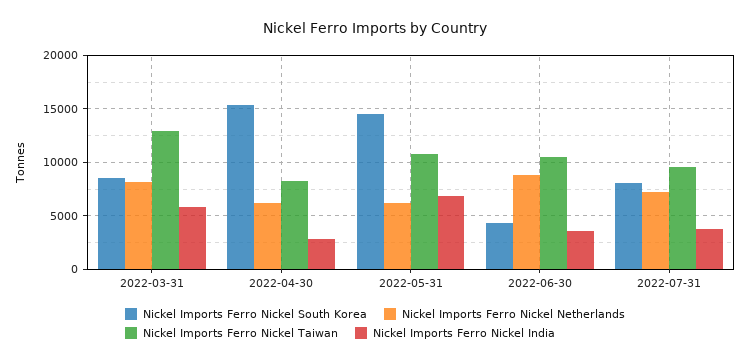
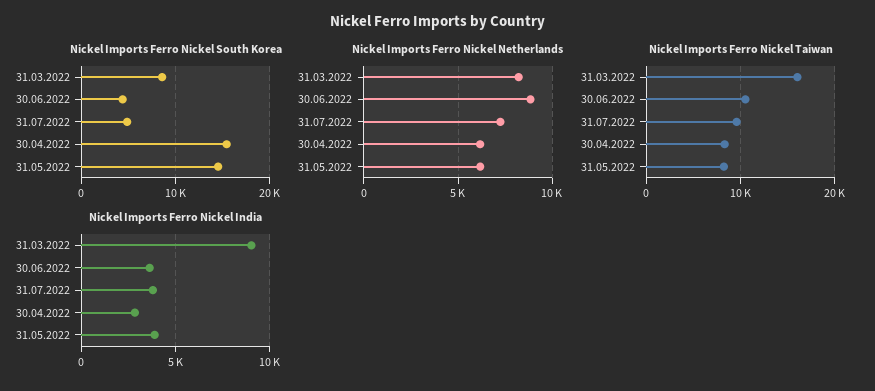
Nickel Imports Ferro Nickel Taiwan, 2022-03-31: 13000 -> 16000
Nickel Imports Ferro Nickel India, 2022-03-31: 6000 -> 9000
Nickel Imports Ferro Nickel Taiwan, 2022-05-31: 11000 -> 8000
Nickel Imports Ferro Nickel India, 2022-05-31: 7000 -> 4000
Nickel Imports Ferro Nickel South Korea, 2022-07-31: 8000 -> 5000

